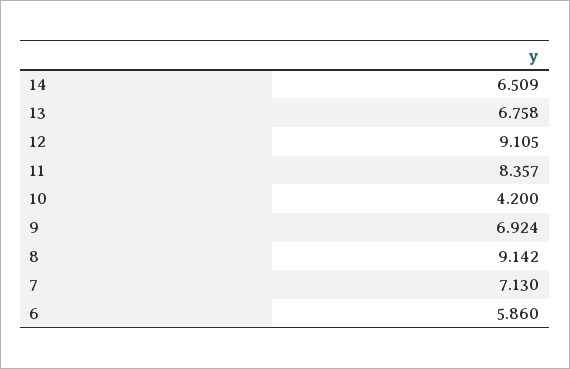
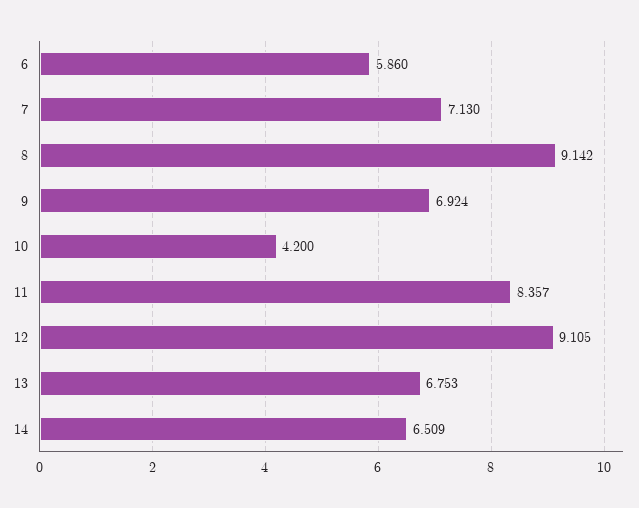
13: 6.758 -> 6.753

